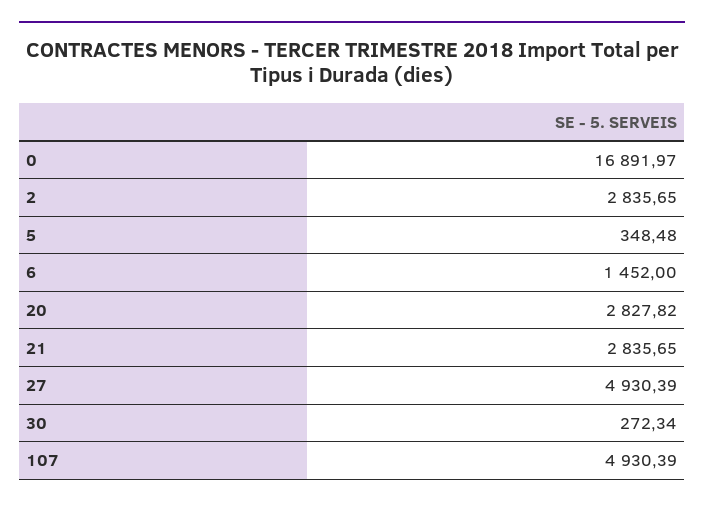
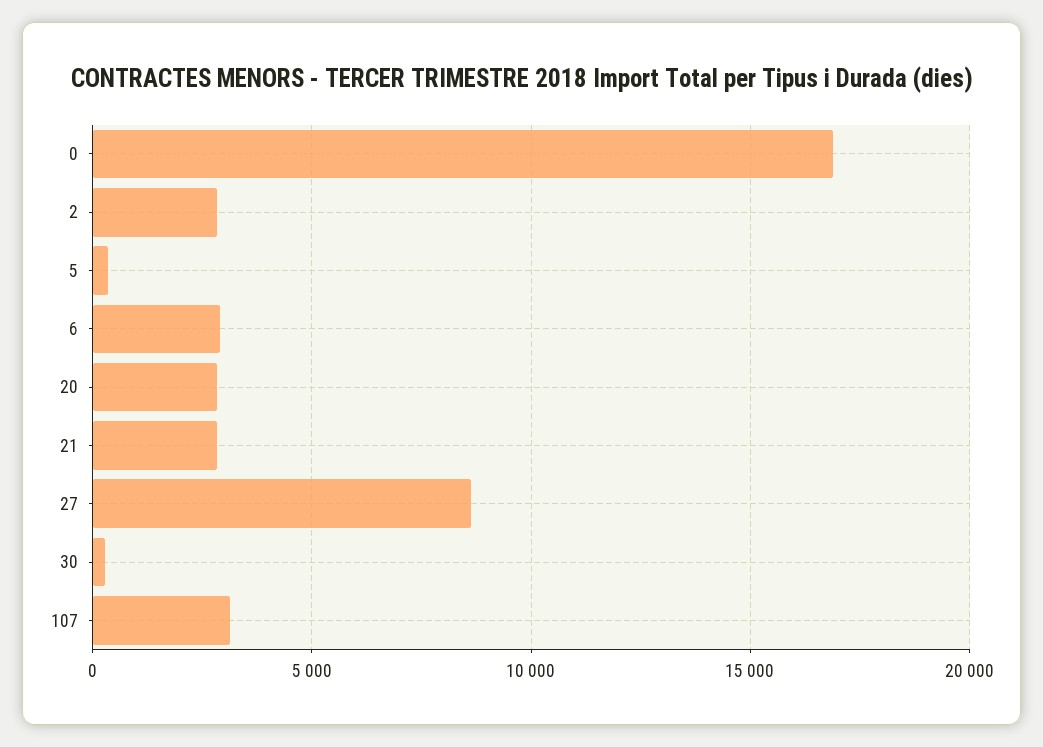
6: 1452 -> 3000
27: 4930.39 -> 8500
107: 4930.39 -> 3000

